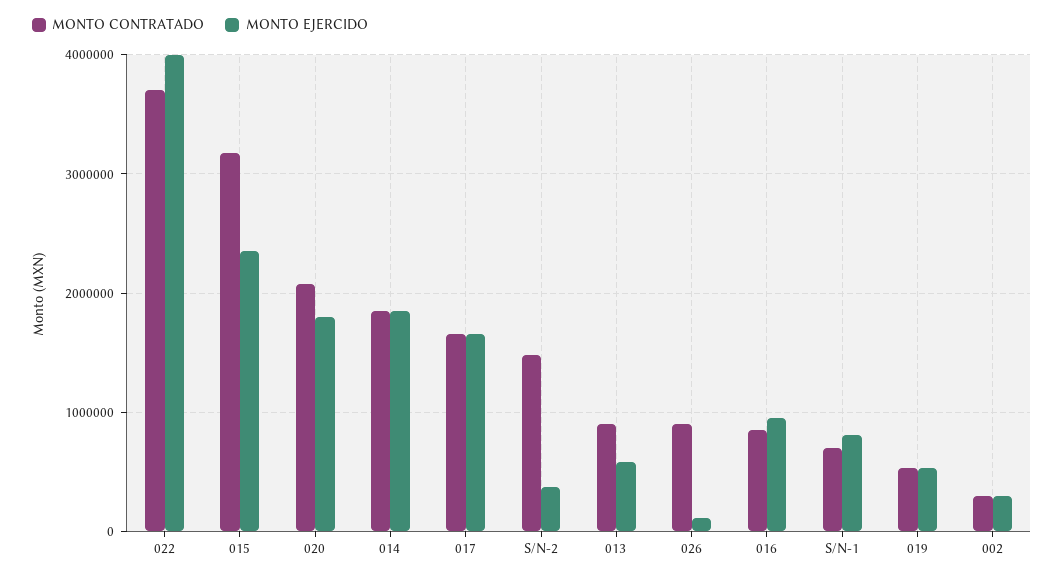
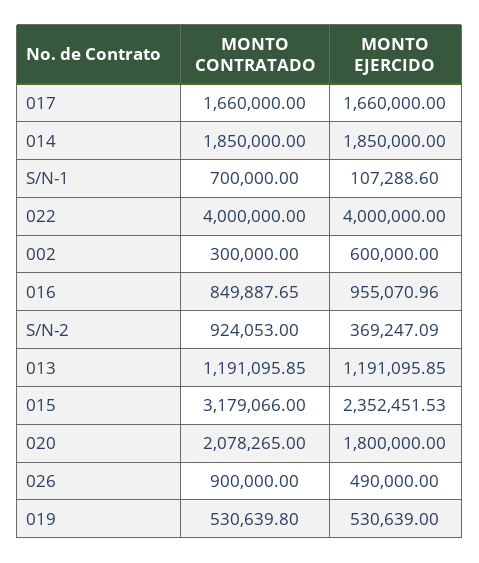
MONTO CONTRATADO, 022: 3700000 -> 4000000
MONTO CONTRATADO, S/N-2: 1500000 -> 924053
MONTO CONTRATADO, 013: 900000 -> 1191095.85
MONTO EJERCIDO, 013: 600000 -> 1191095.85
MONTO EJERCIDO, 026: 100000 -> 490000
MONTO EJERCIDO, S/N-1: 800000 -> 107288.6
MONTO EJERCIDO, 002: 300000 -> 600000

